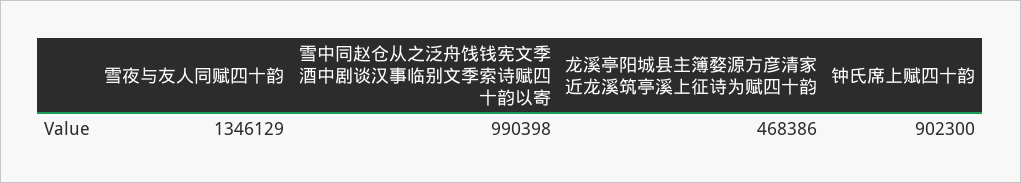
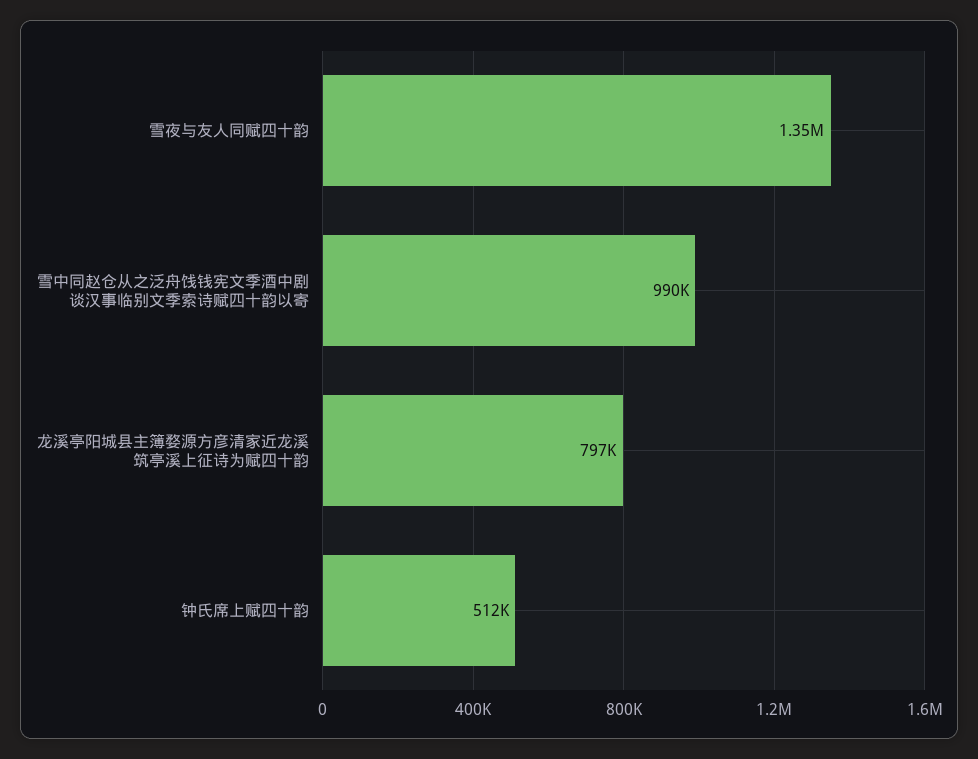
龙溪亭阳城县主簿婺源方彦清家近龙溪筑亭溪上征诗为赋四十韵: 468386 -> 797000
钟氏席上赋四十韵: 902300 -> 512000

